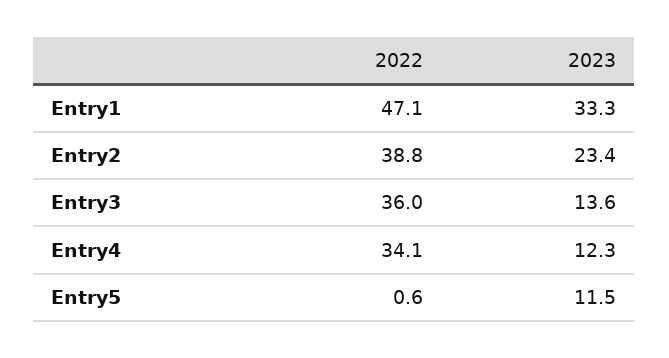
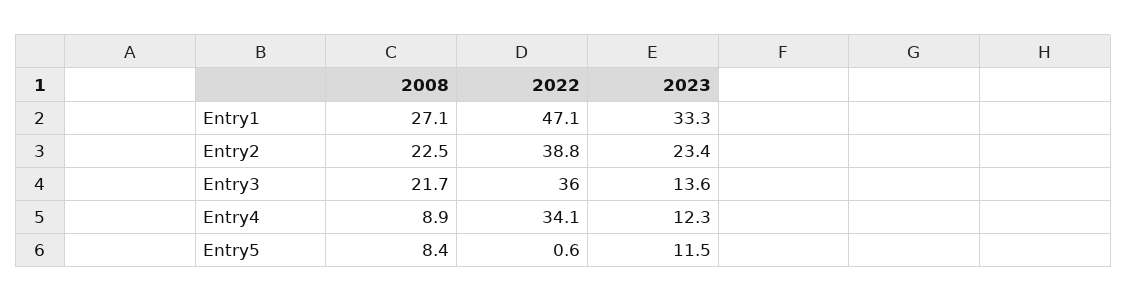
2008, Entry1: none -> 27.1
2008, Entry2: none -> 22.5
2008, Entry3: none -> 21.7
2008, Entry4: none -> 8.9
2008, Entry5: none -> 8.4

